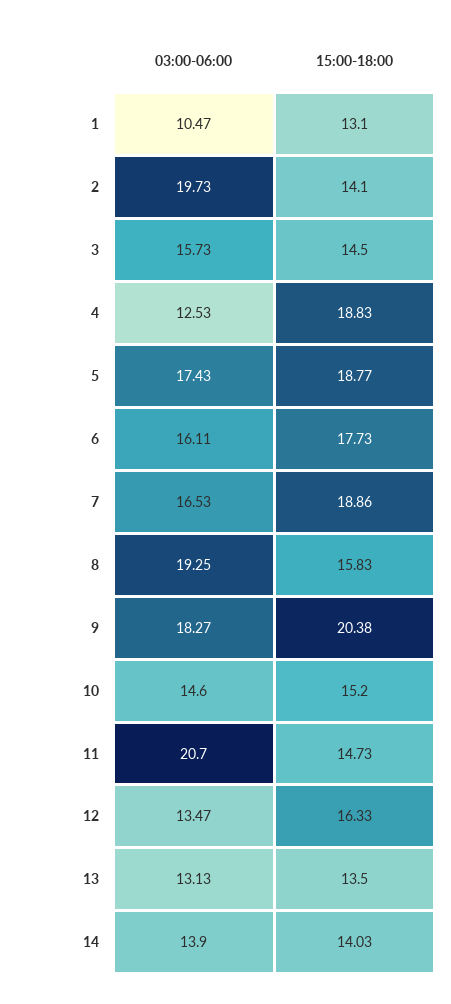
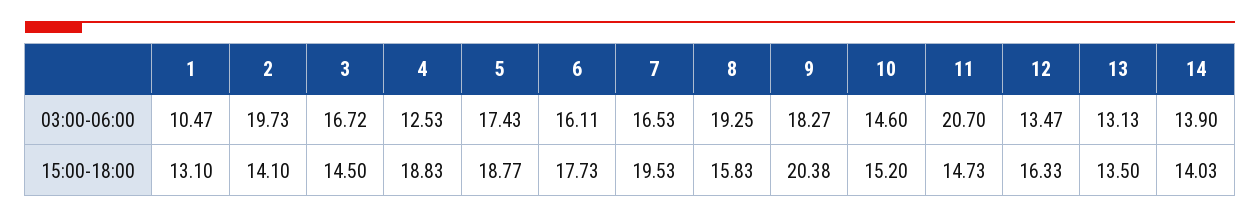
03:00-06:00, 3: 15.73 -> 16.72
15:00-18:00, 7: 18.86 -> 19.53

